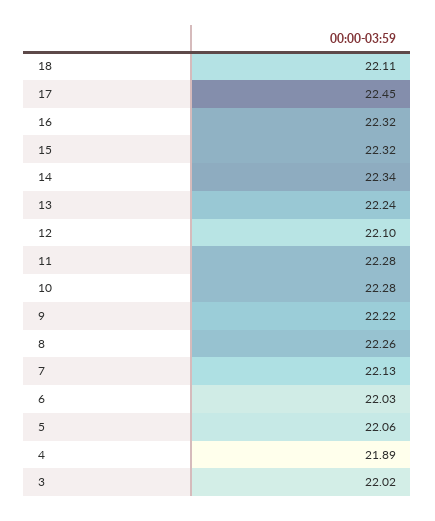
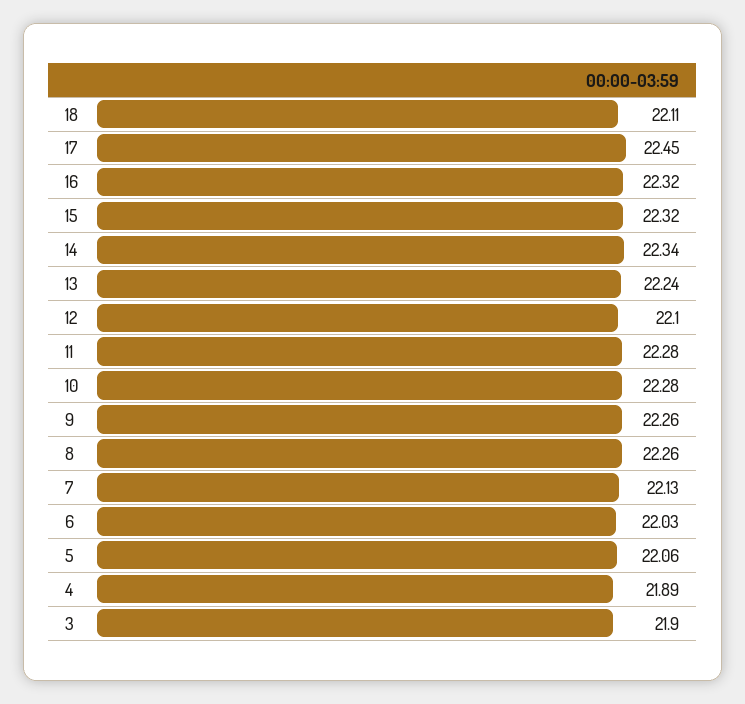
9: 22.22 -> 22.26
3: 22.02 -> 21.9

